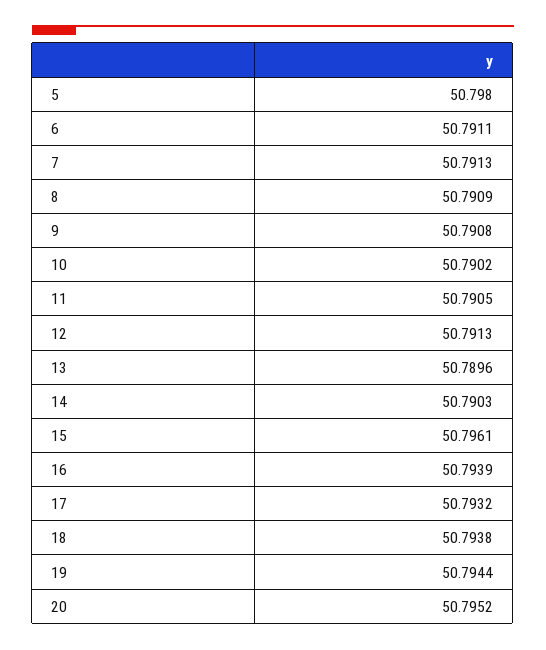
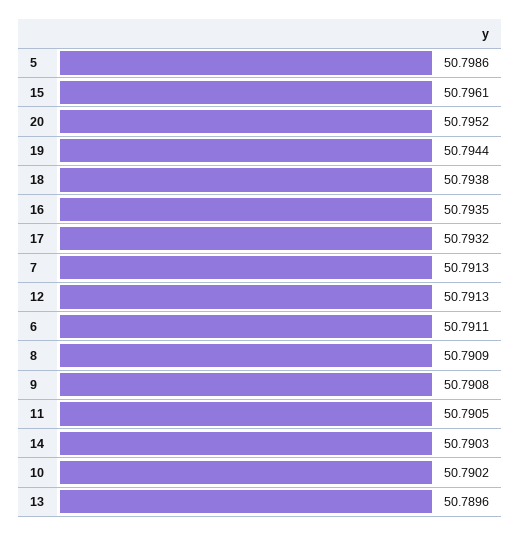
5: 50.798 -> 50.7986
16: 50.7939 -> 50.7935

